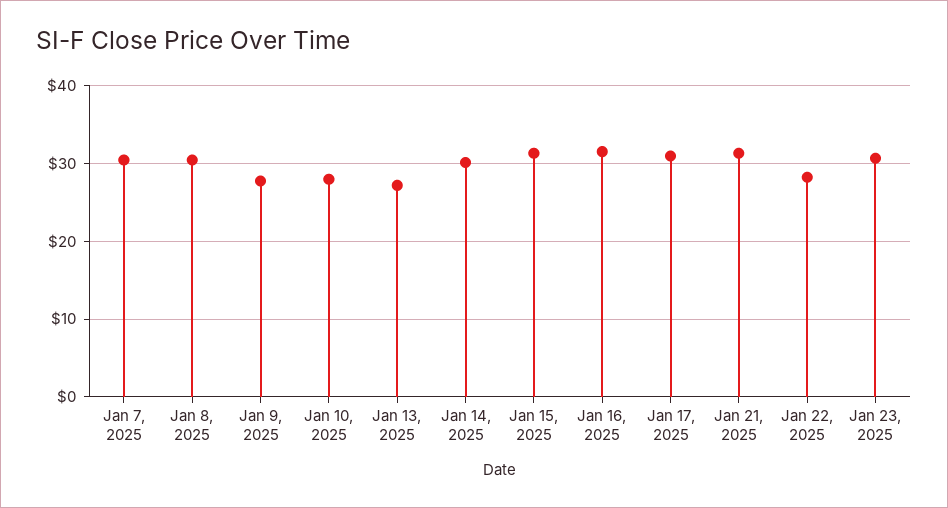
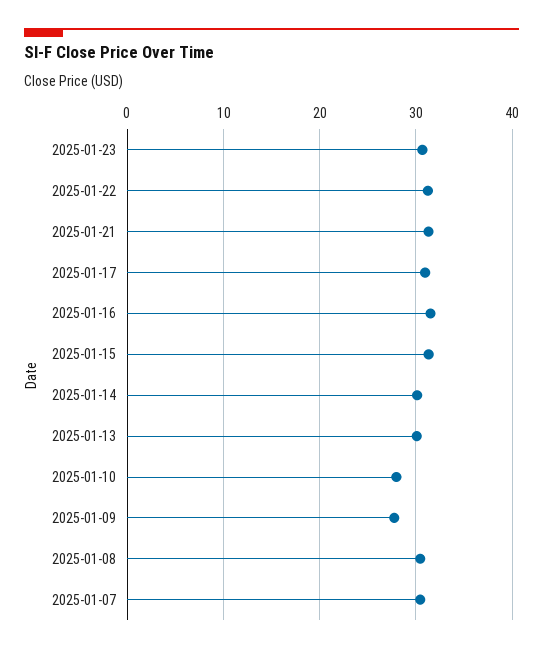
Jan 13, 2025: 27 -> 30
Jan 22, 2025: 28 -> 31

